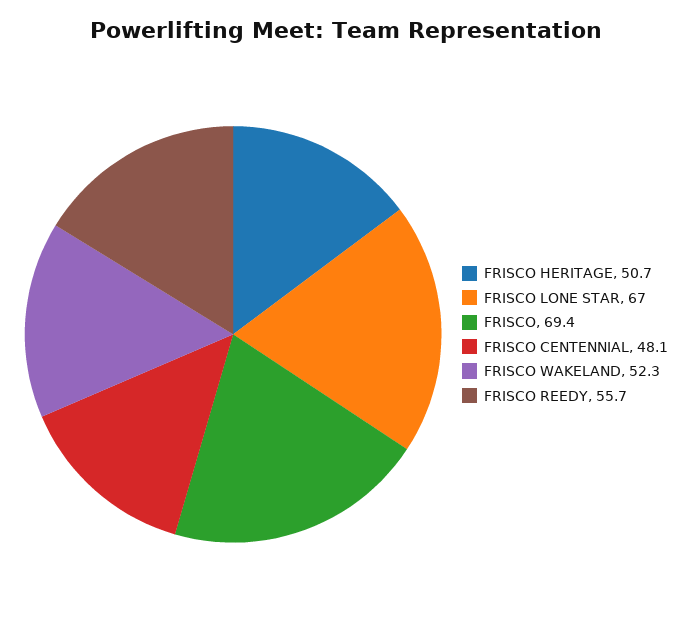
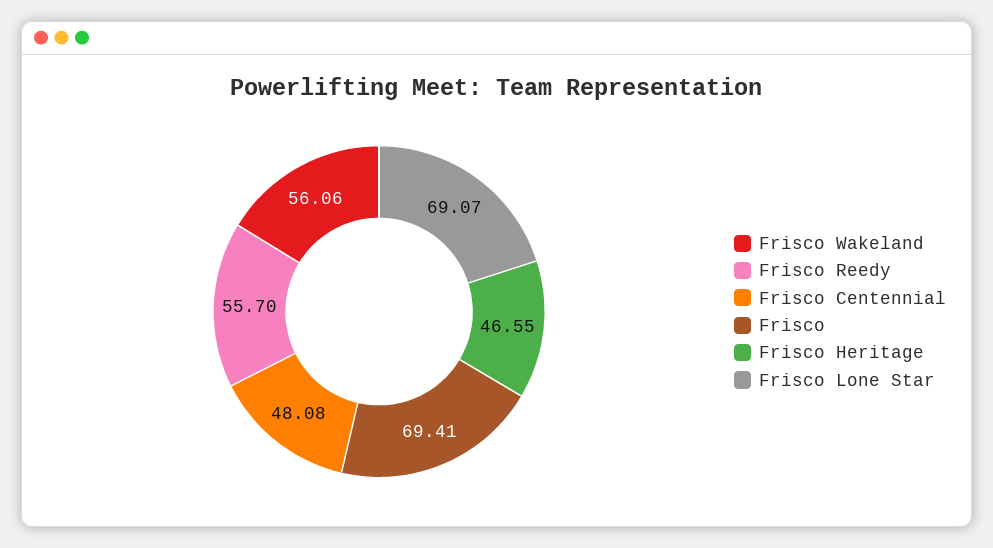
FRISCO HERITAGE: 50.7 -> 46.55
FRISCO LONE STAR: 67 -> 69.07
FRISCO WAKELAND: 52.3 -> 56.06

